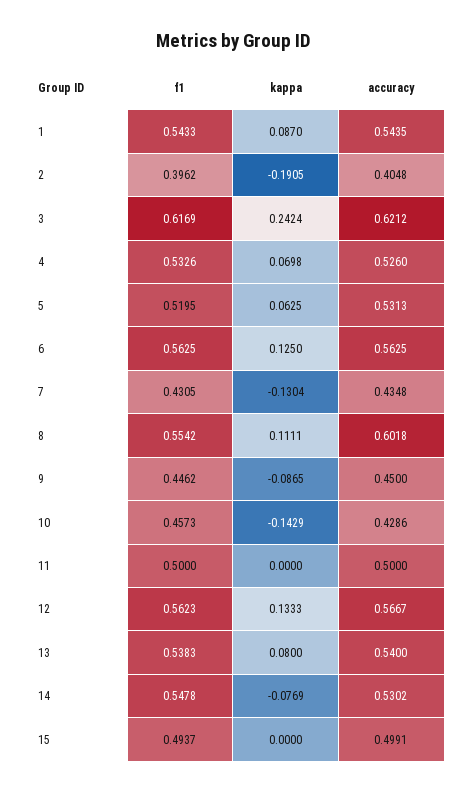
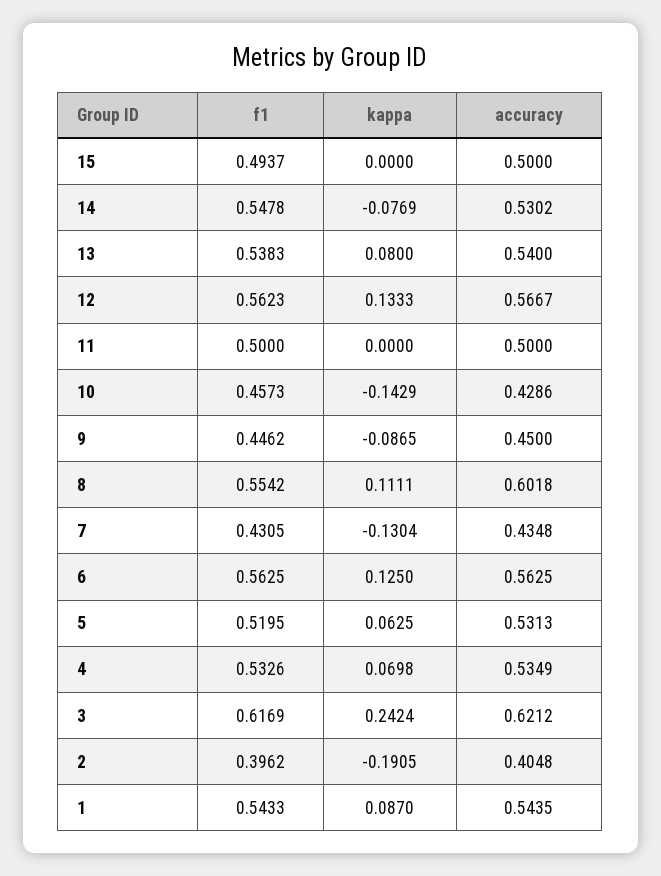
accuracy, 4: 0.526 -> 0.5349
accuracy, 15: 0.4991 -> 0.5

